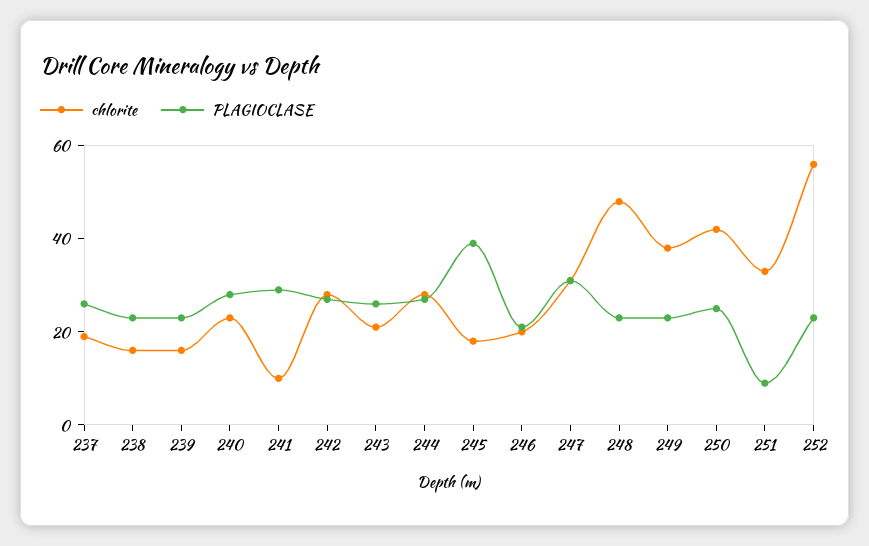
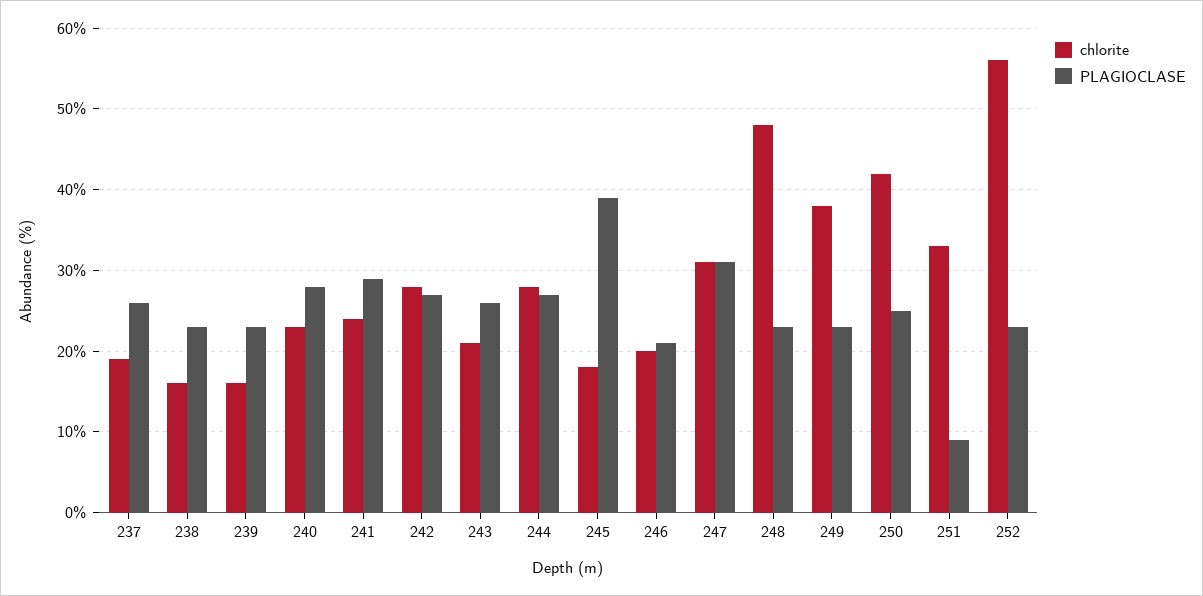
chlorite, 241: 10 -> 24

